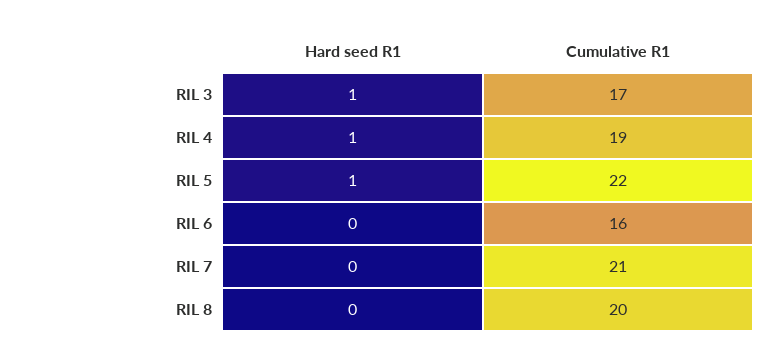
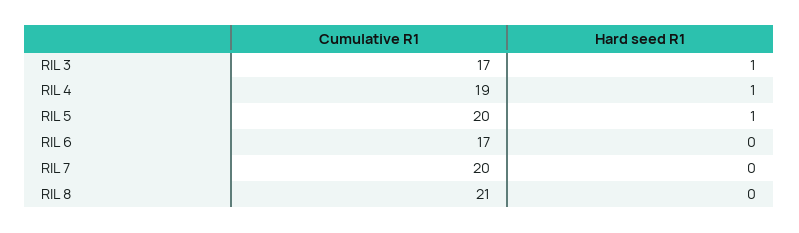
Cumulative R1, RIL 5: 22 -> 20
Cumulative R1, RIL 6: 16 -> 17
Cumulative R1, RIL 7: 21 -> 20
Cumulative R1, RIL 8: 20 -> 21

